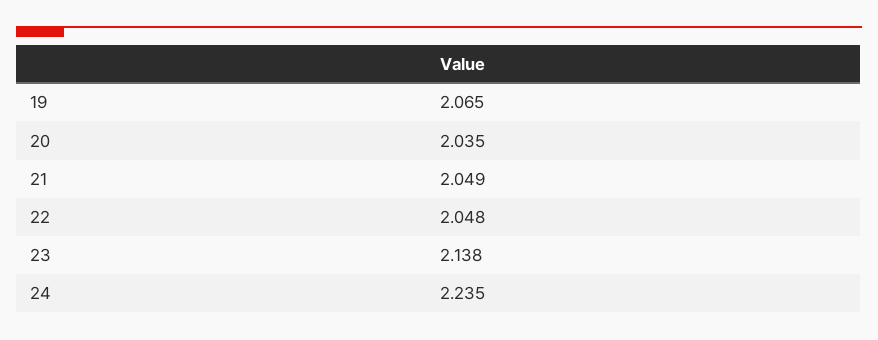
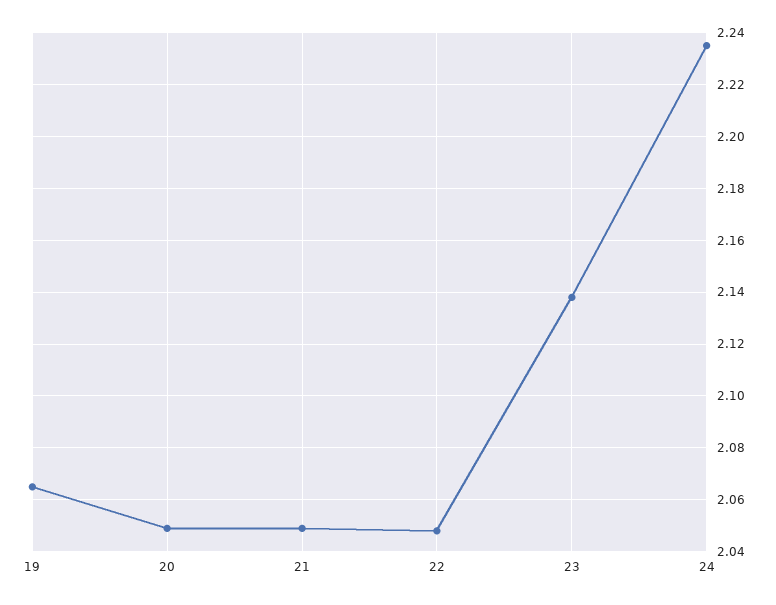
20: 2.035 -> 2.05

